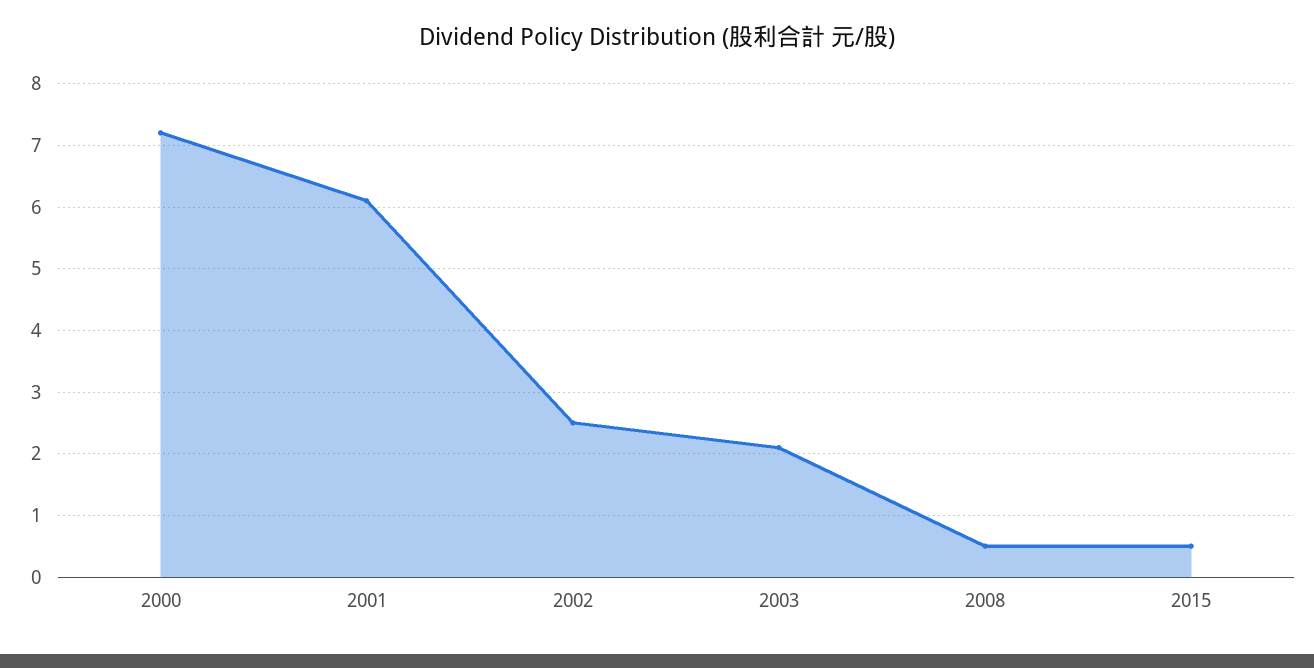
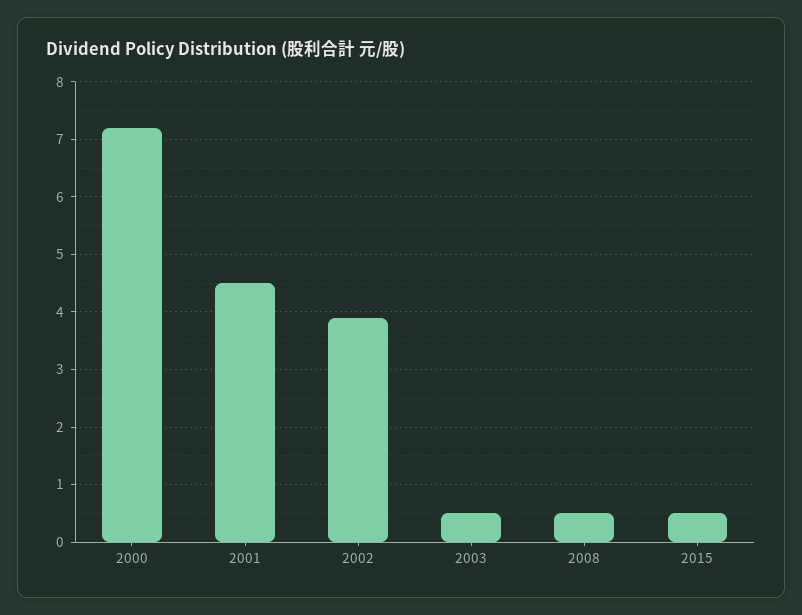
2001: 6.1 -> 4.5
2002: 2.5 -> 4
2003: 2.1 -> 0.5

